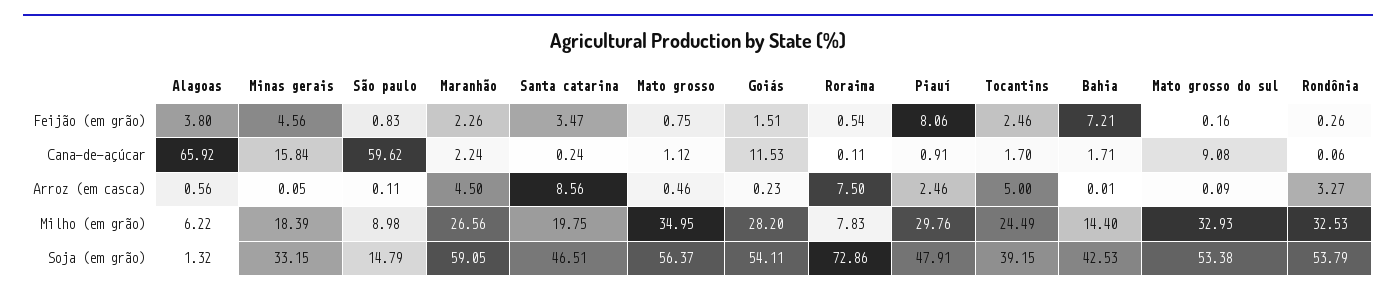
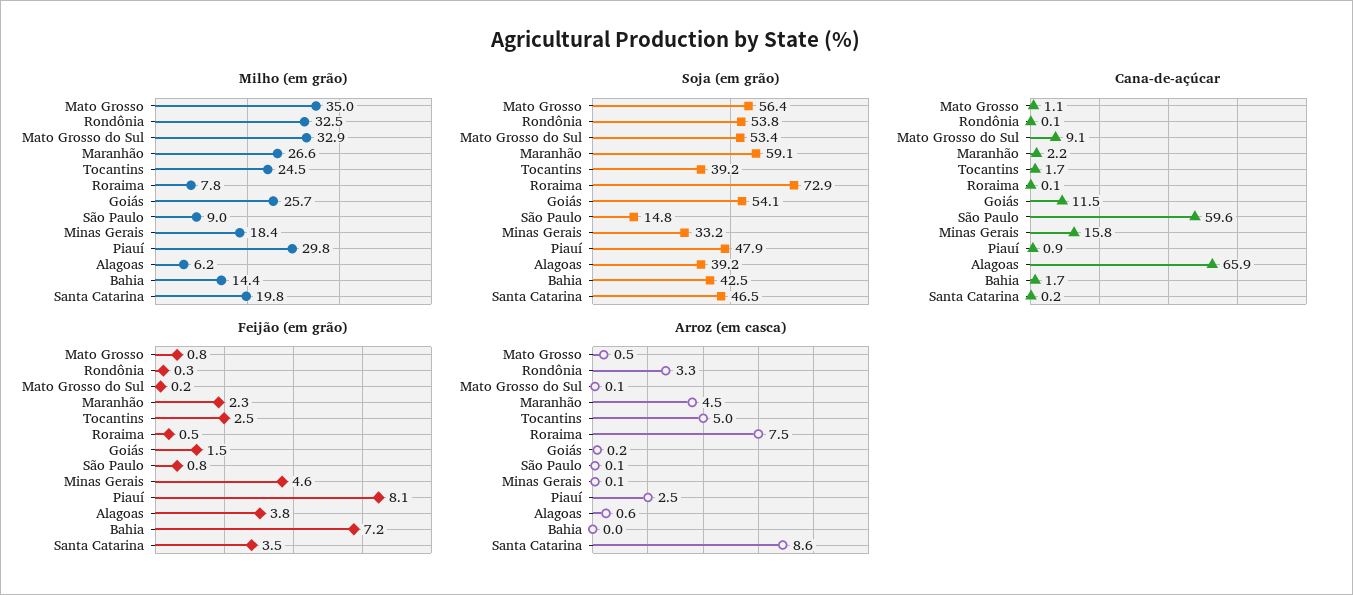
Milho (em grão), Goiás: 28.2 -> 25.7
Soja (em grão), Alagoas: 1.32 -> 39.2

